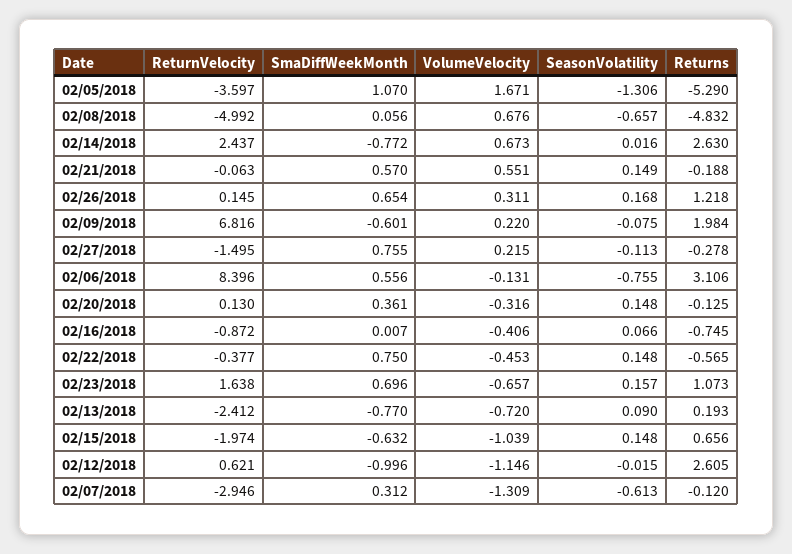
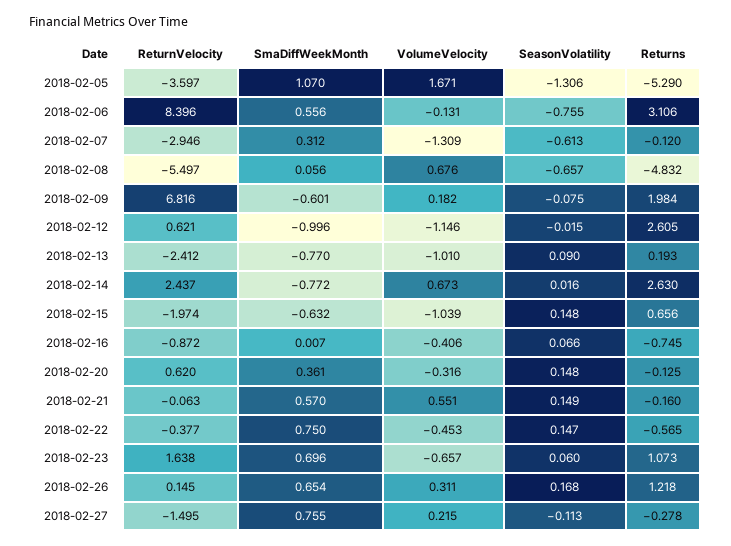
ReturnVelocity, 02/08/2018: -4.992 -> -5.497
Returns, 02/21/2018: -0.188 -> -0.16
VolumeVelocity, 02/09/2018: 0.22 -> 0.182
ReturnVelocity, 02/20/2018: 0.13 -> 0.62
SeasonVolatility, 02/22/2018: 0.148 -> 0.147
SeasonVolatility, 02/23/2018: 0.157 -> 0.06
VolumeVelocity, 02/13/2018: -0.72 -> -1.01

